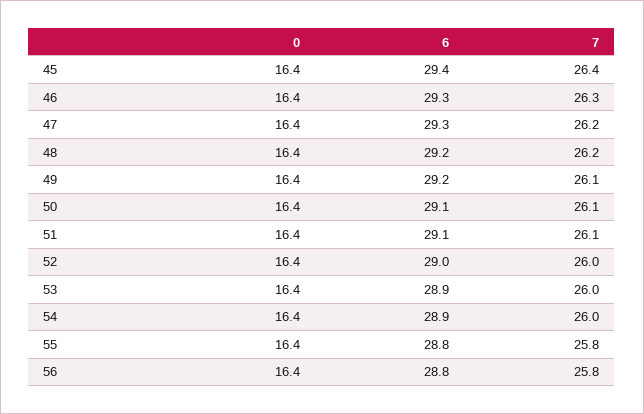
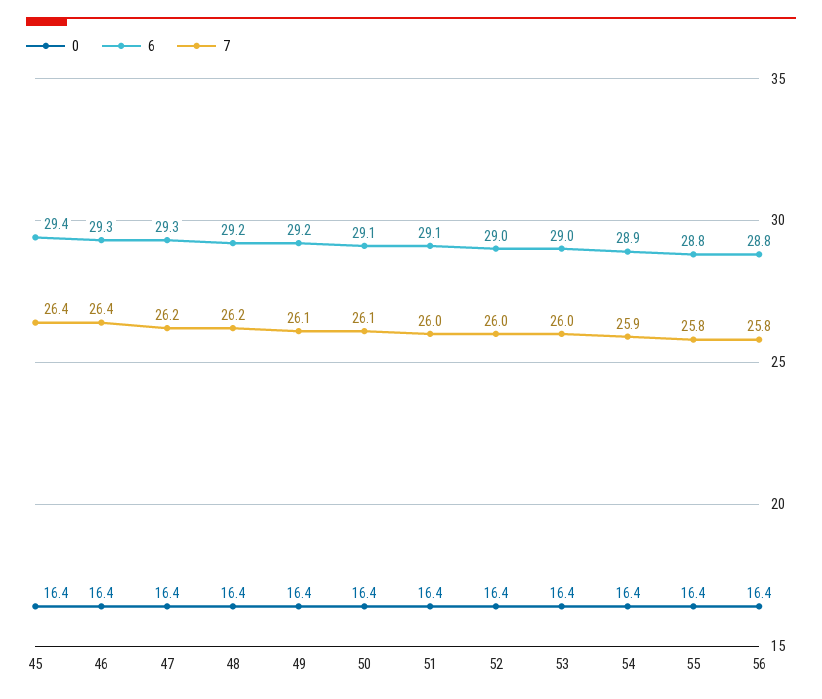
7, 46: 26.3 -> 26.4
7, 51: 26.1 -> 26
6, 53: 28.9 -> 29
7, 54: 26 -> 25.9

